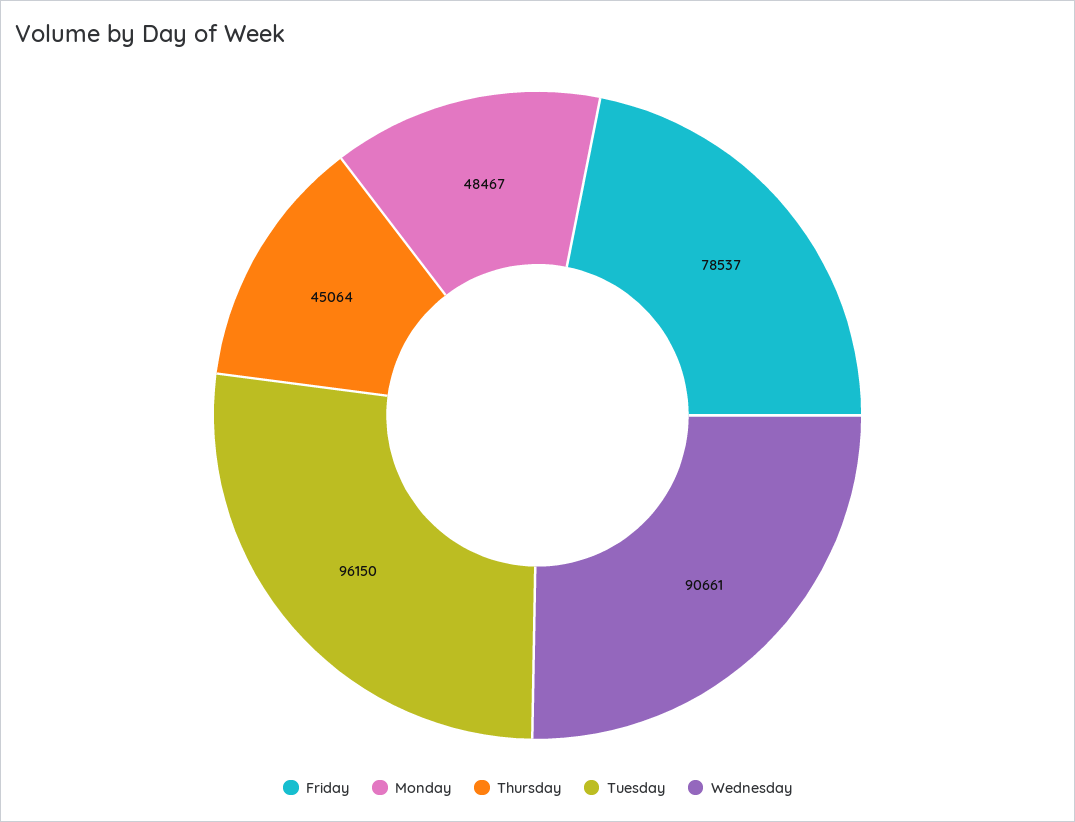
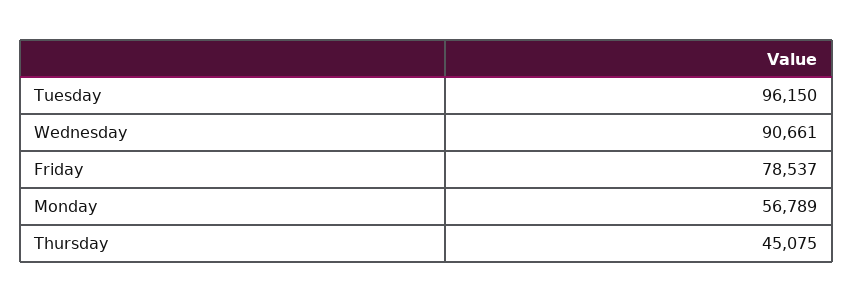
Monday: 48467 -> 56789
Thursday: 45064 -> 45075

